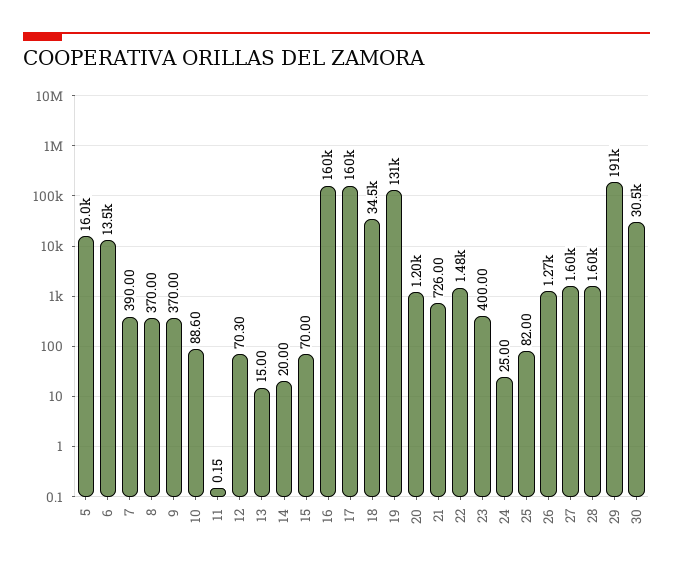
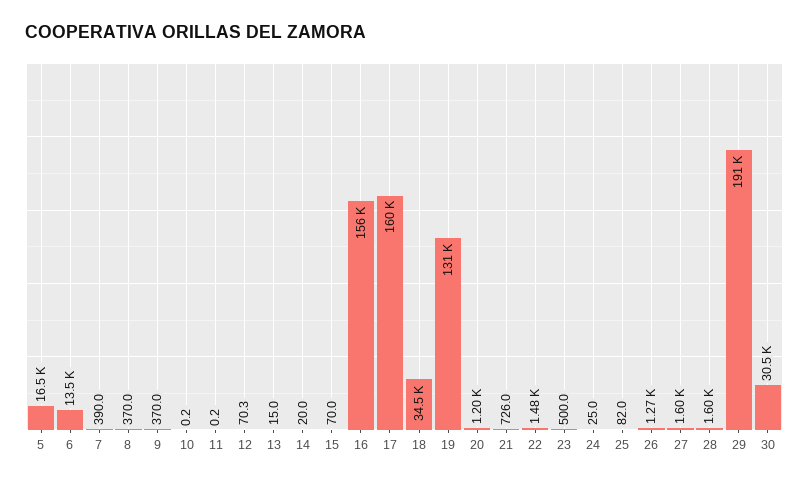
5: 16000 -> 16500
10: 88.6 -> 0.2
16: 160000 -> 156000
23: 400 -> 500

